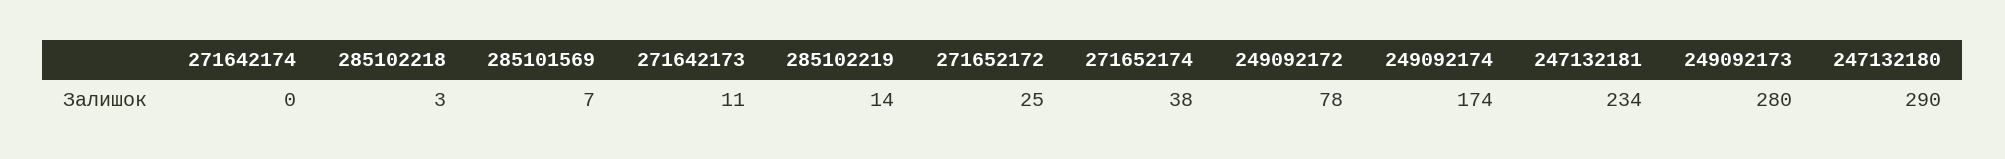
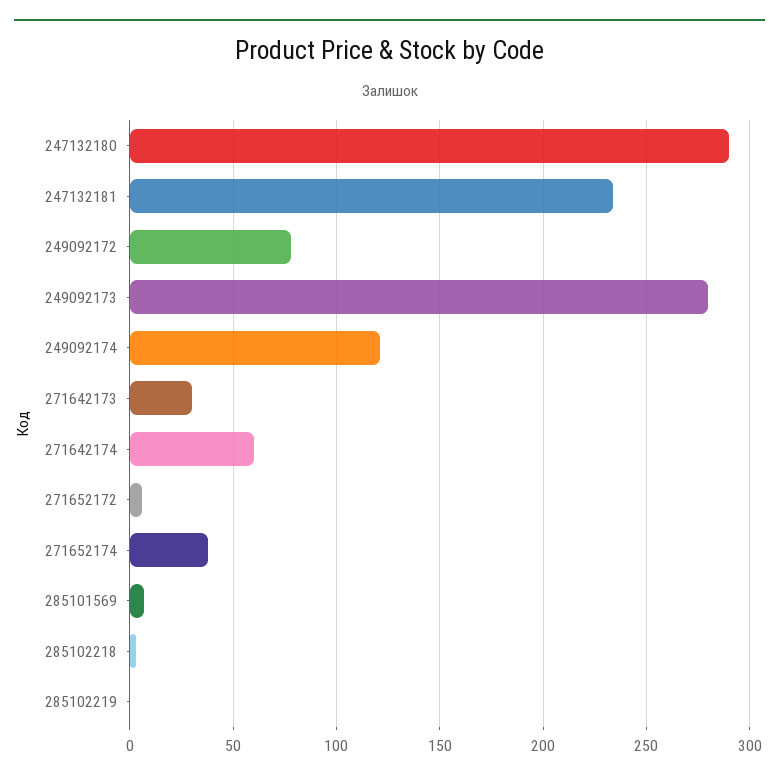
271642174: 0 -> 60
271642173: 11 -> 30
285102219: 14 -> 0
271652172: 25 -> 5
249092174: 174 -> 120

